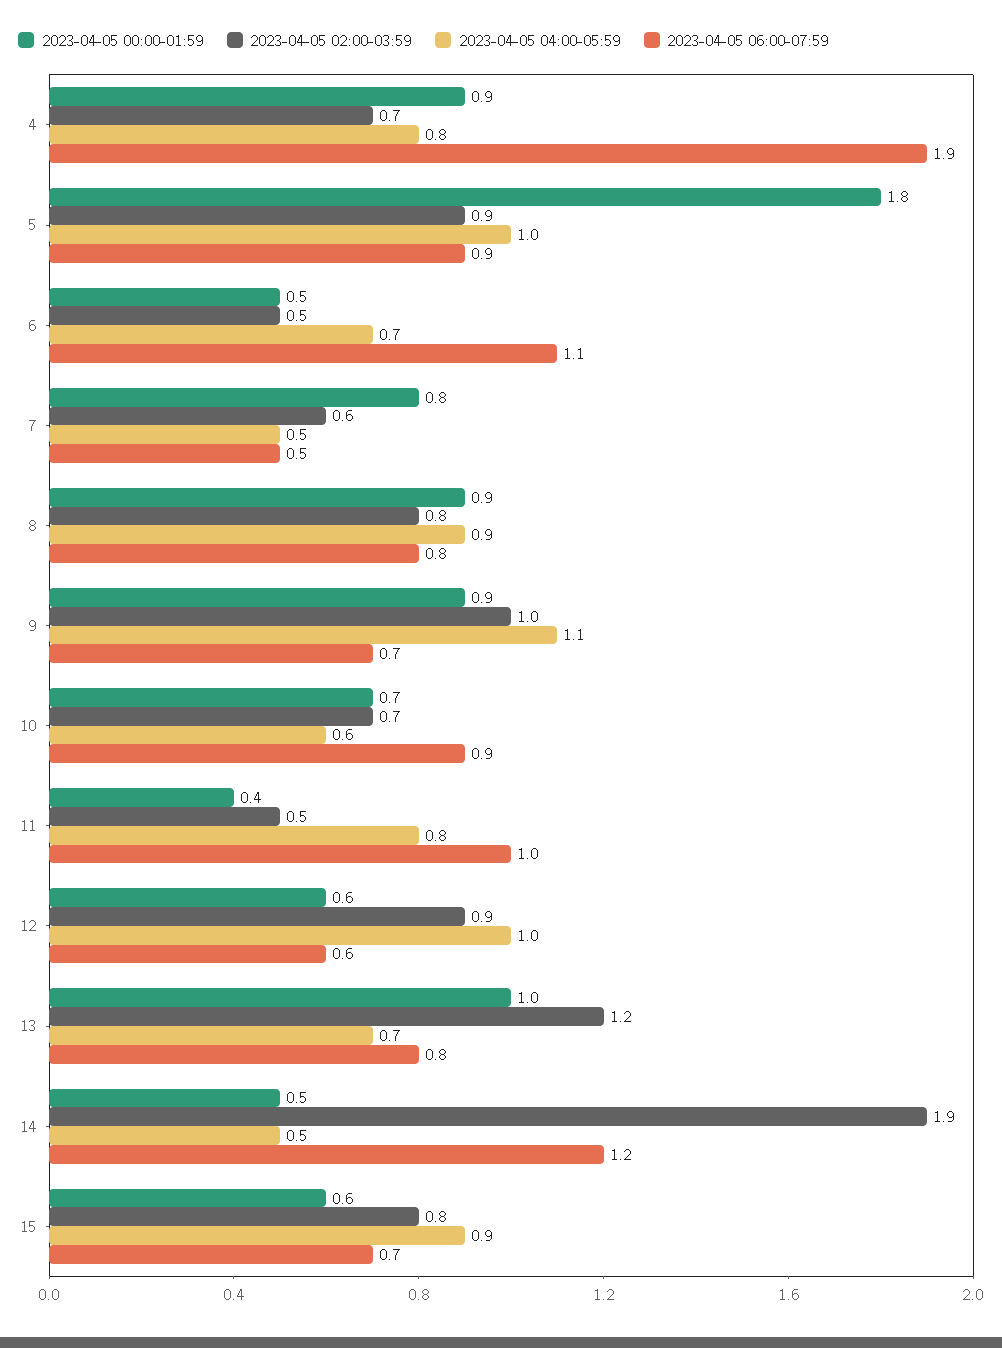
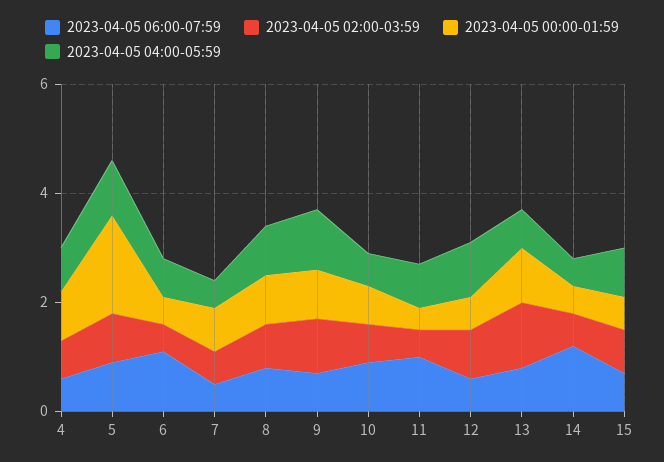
2023-04-05 06:00-07:59, 4: 1.9 -> 0.5
2023-04-05 02:00-03:59, 14: 1.9 -> 0.5

